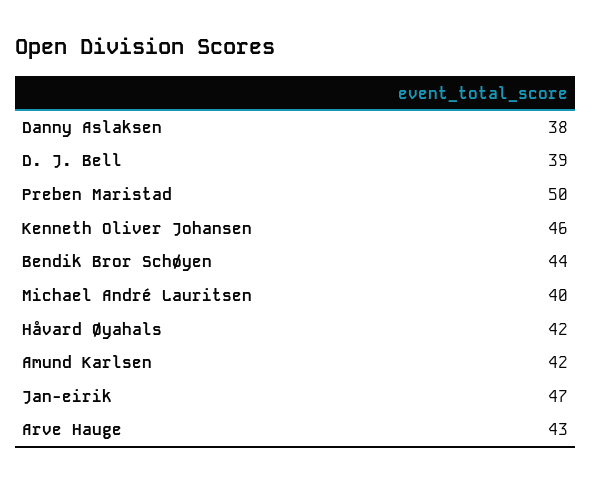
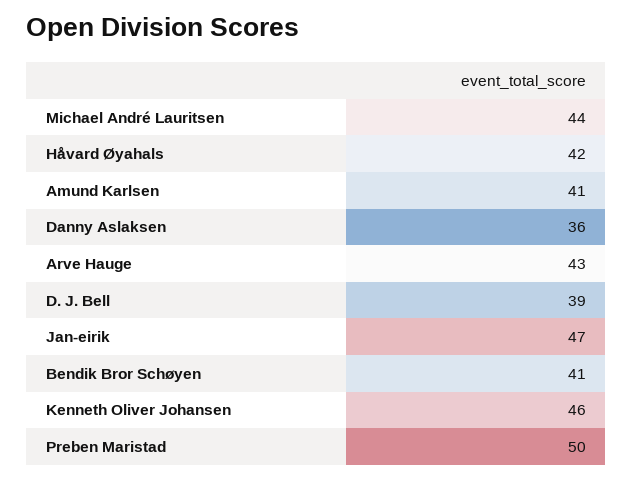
Danny Aslaksen: 38 -> 36
Bendik Bror Schøyen: 44 -> 41
Michael André Lauritsen: 40 -> 44
Amund Karlsen: 42 -> 41

